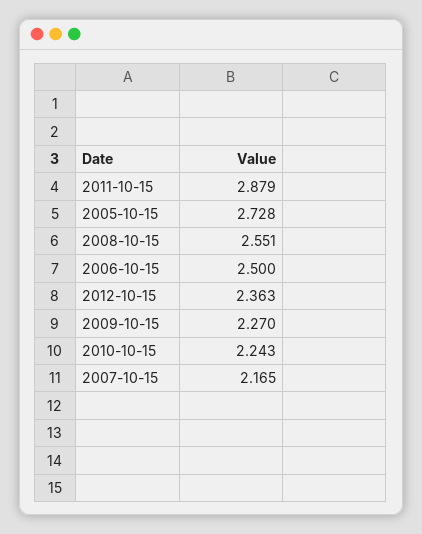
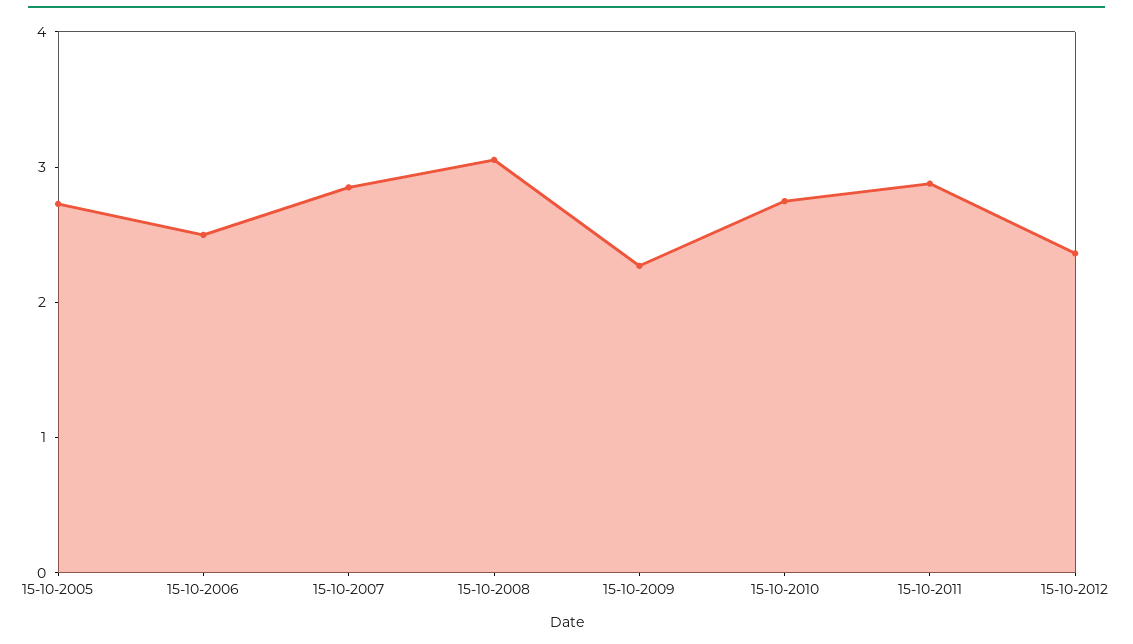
2008-10-15: 2.551 -> 3
2010-10-15: 2.243 -> 2.8
2007-10-15: 2.165 -> 2.8

